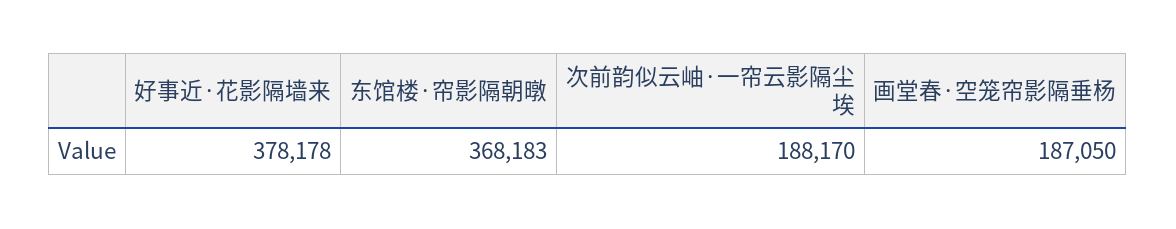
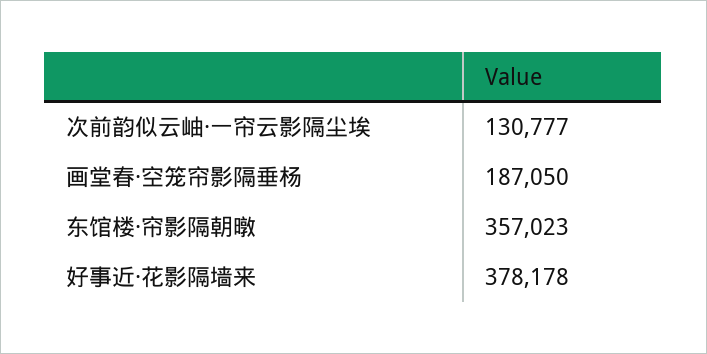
东馆楼·帘影隔朝暾: 368183 -> 357023
次前韵似云岫·一帘云影隔尘埃: 188170 -> 130777

